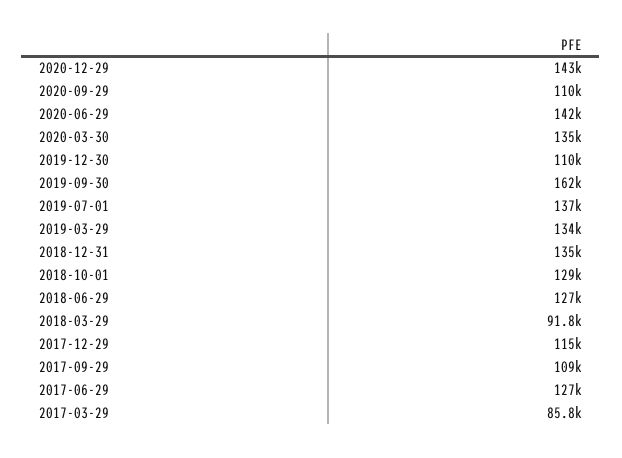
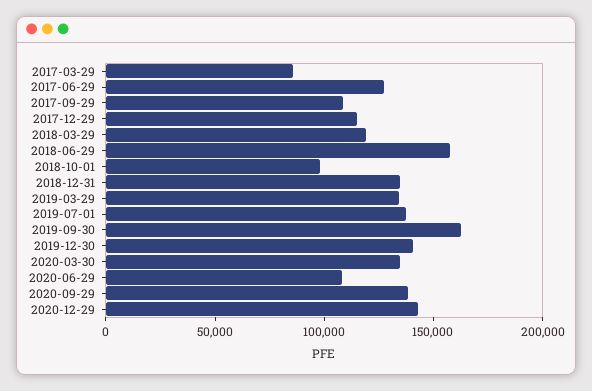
2020-09-29: 110000 -> 140000
2020-06-29: 142000 -> 110000
2019-12-30: 110000 -> 140000
2018-10-01: 129000 -> 100000
2018-06-29: 127000 -> 160000
2018-03-29: 91800 -> 120000

